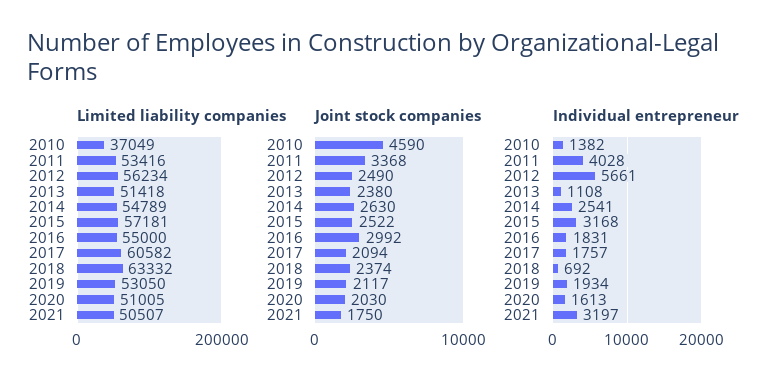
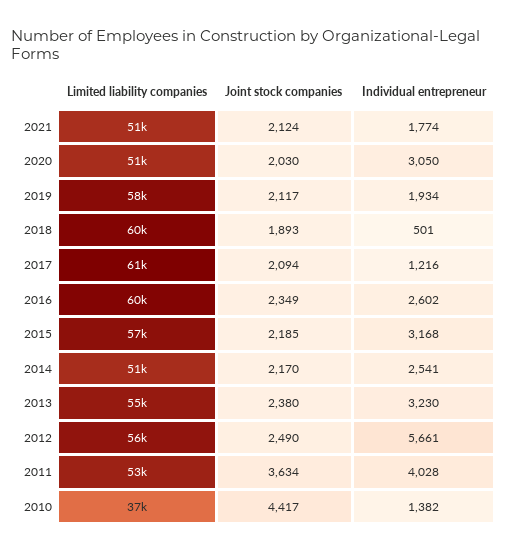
Limited liability companies, 2013: 51418 -> 55000
Limited liability companies, 2014: 54789 -> 51000
Limited liability companies, 2016: 55000 -> 60000
Limited liability companies, 2018: 63332 -> 60000
Limited liability companies, 2019: 53050 -> 58000
Joint stock companies, 2010: 4590 -> 4417
Joint stock companies, 2011: 3368 -> 3634
Joint stock companies, 2014: 2630 -> 2170
Joint stock companies, 2015: 2522 -> 2185
Joint stock companies, 2016: 2992 -> 2349
Joint stock companies, 2018: 2374 -> 1893
Joint stock companies, 2021: 1750 -> 2124
Individual entrepreneur, 2013: 1108 -> 3230
Individual entrepreneur, 2016: 1831 -> 2602
Individual entrepreneur, 2017: 1757 -> 1216
Individual entrepreneur, 2018: 692 -> 501
Individual entrepreneur, 2020: 1613 -> 3050
Individual entrepreneur, 2021: 3197 -> 1774

